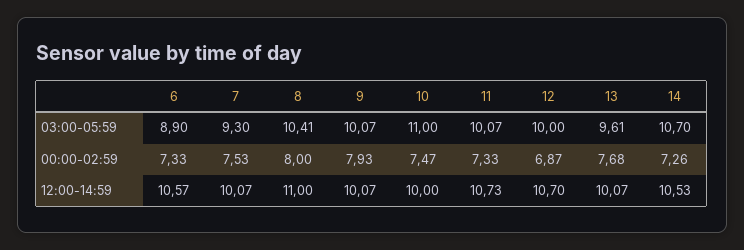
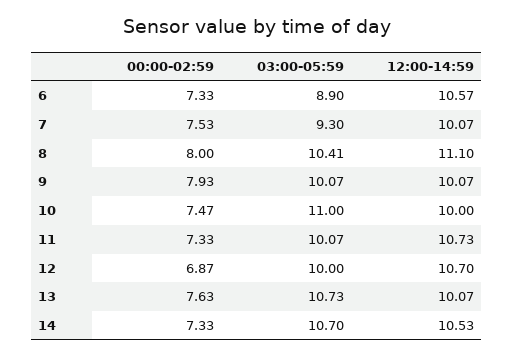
13, 03:00-05:59: 9.61 -> 10.73
13, 00:00-02:59: 7.68 -> 7.63
14, 00:00-02:59: 7.26 -> 7.33
8, 12:00-14:59: 11 -> 11.1

